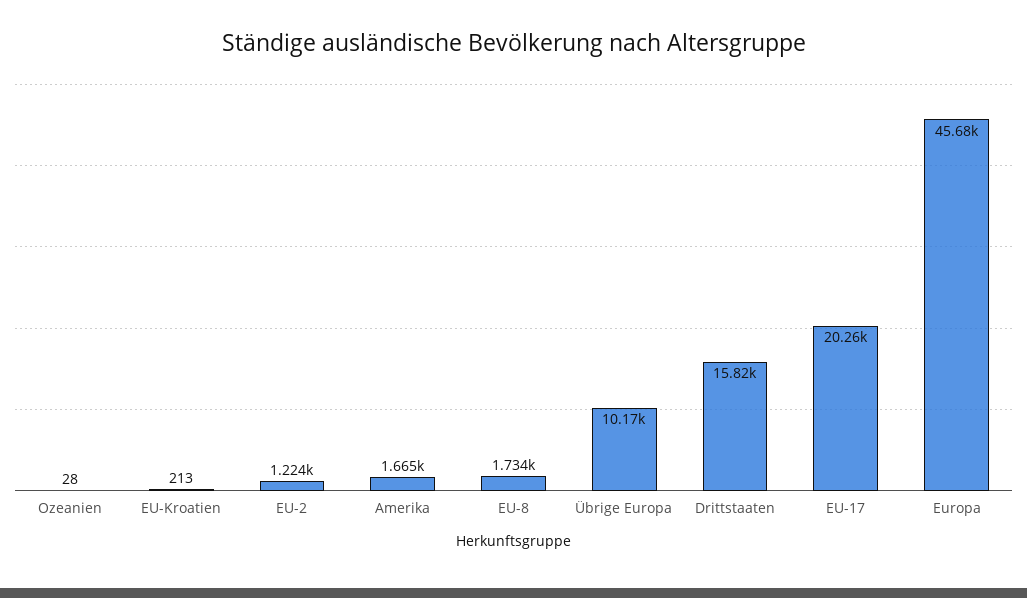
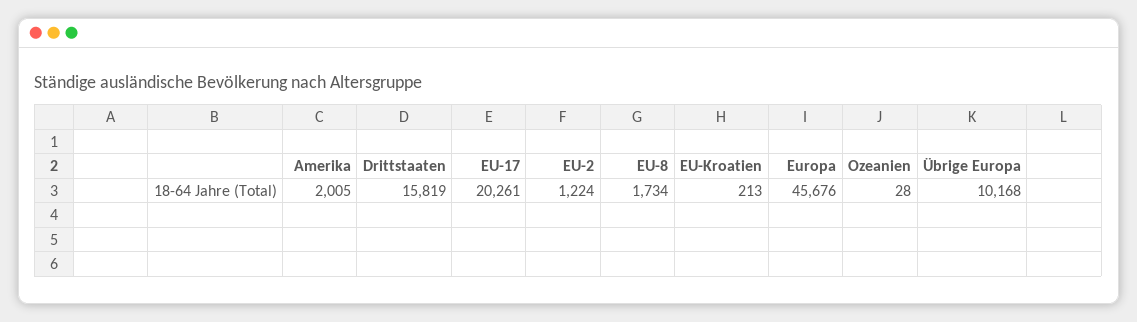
Amerika: 1665 -> 2005

